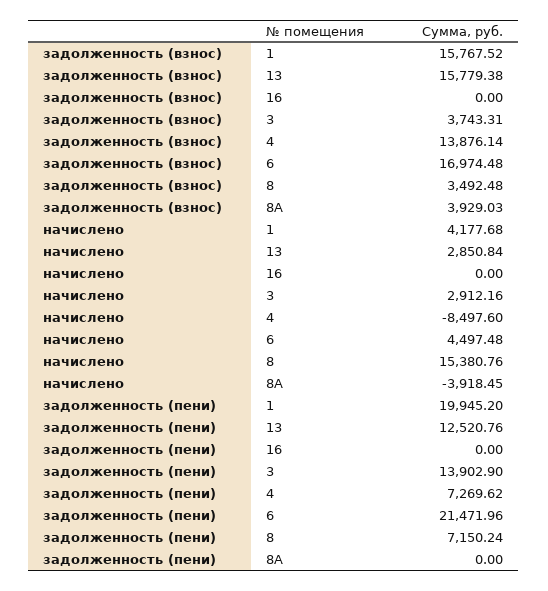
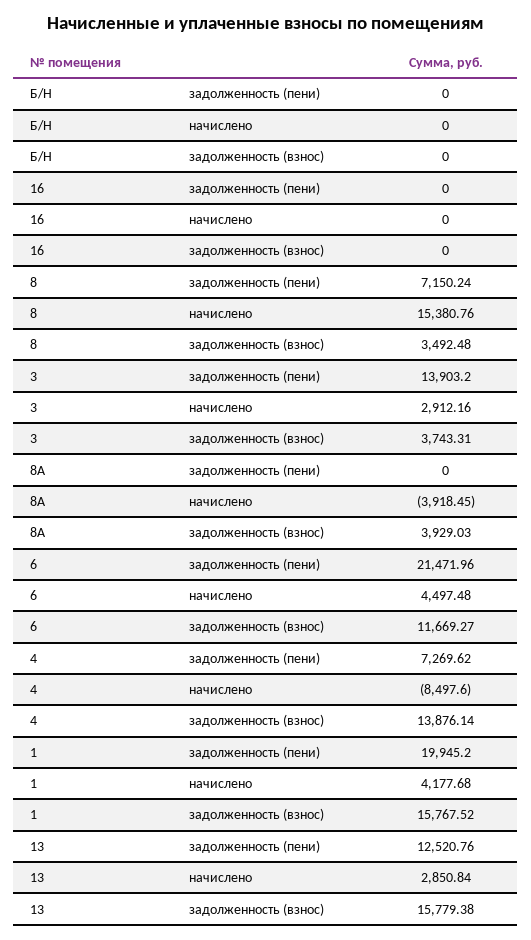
задолженность (взнос), 6: 16974.48 -> 11669.27
задолженность (пени), 3: 13902.9 -> 13903.2
задолженность (пени), Б/Н: none -> 0
начислено, Б/Н: none -> 0
задолженность (взнос), Б/Н: none -> 0

